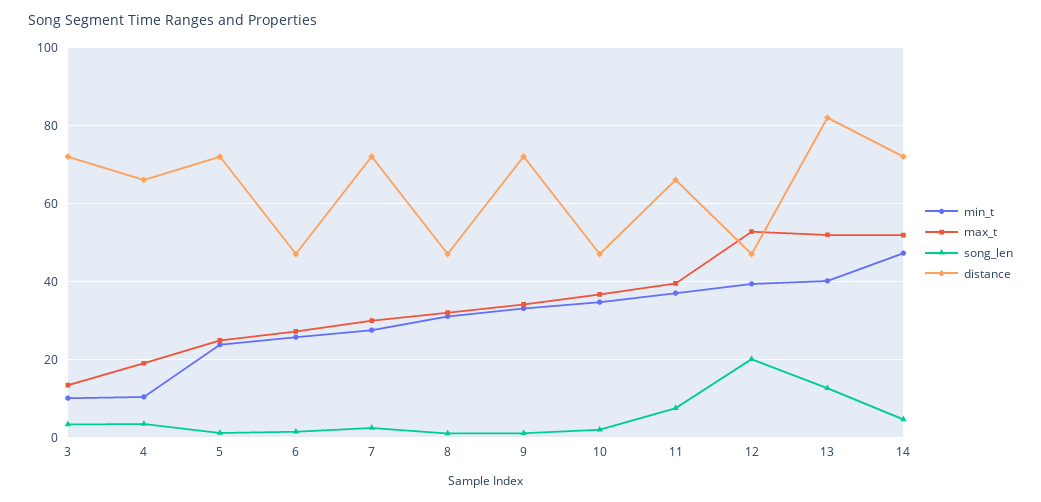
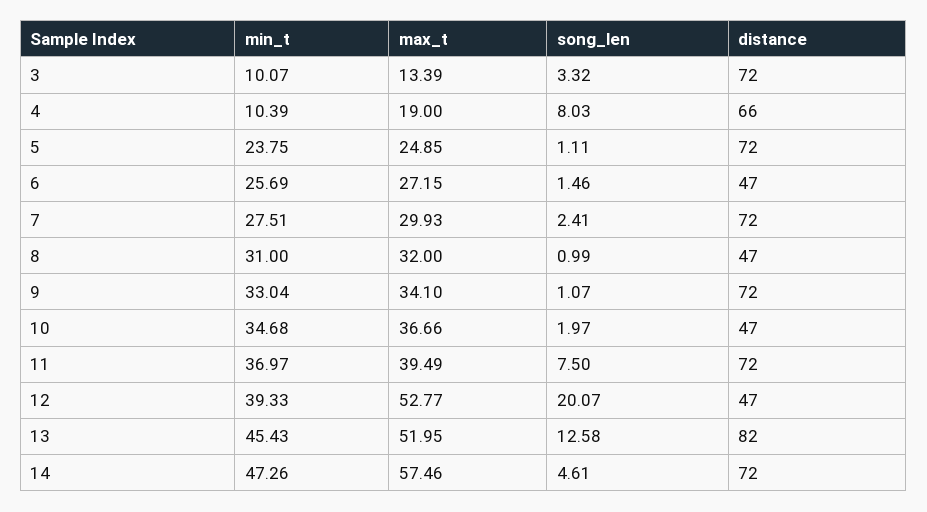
song_len, 4: 4 -> 8.03
distance, 11: 66 -> 72
min_t, 13: 40 -> 45.43
max_t, 14: 52 -> 57.46

